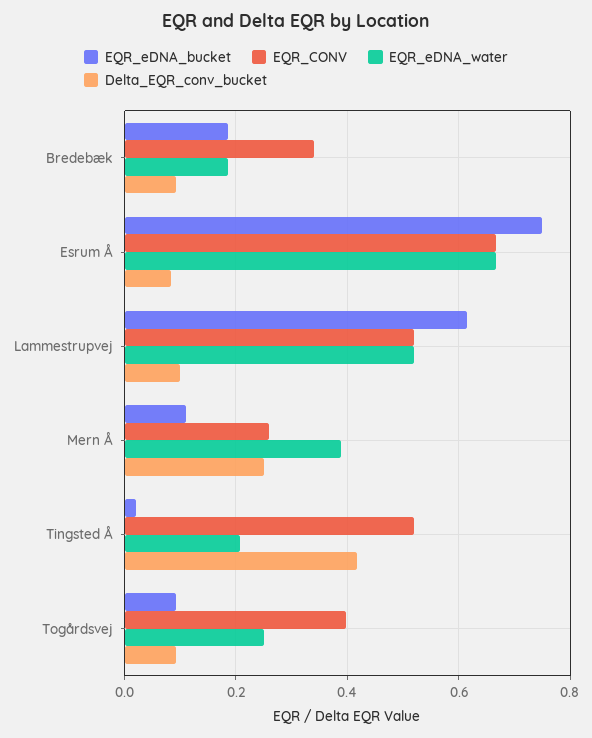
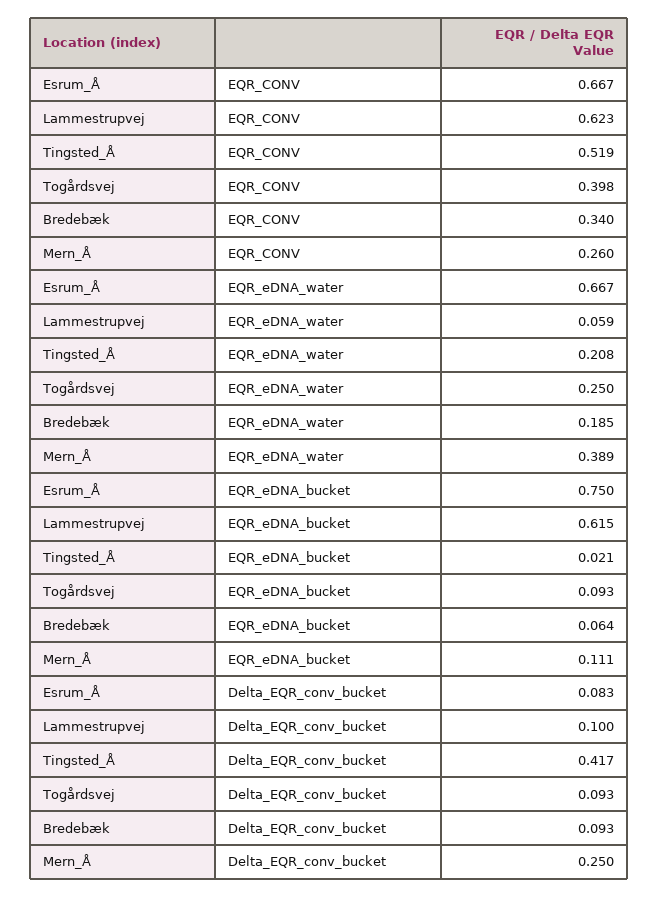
EQR_eDNA_bucket, Bredebæk: 0.18 -> 0.064
EQR_CONV, Lammestrupvej: 0.52 -> 0.623
EQR_eDNA_water, Lammestrupvej: 0.52 -> 0.059

